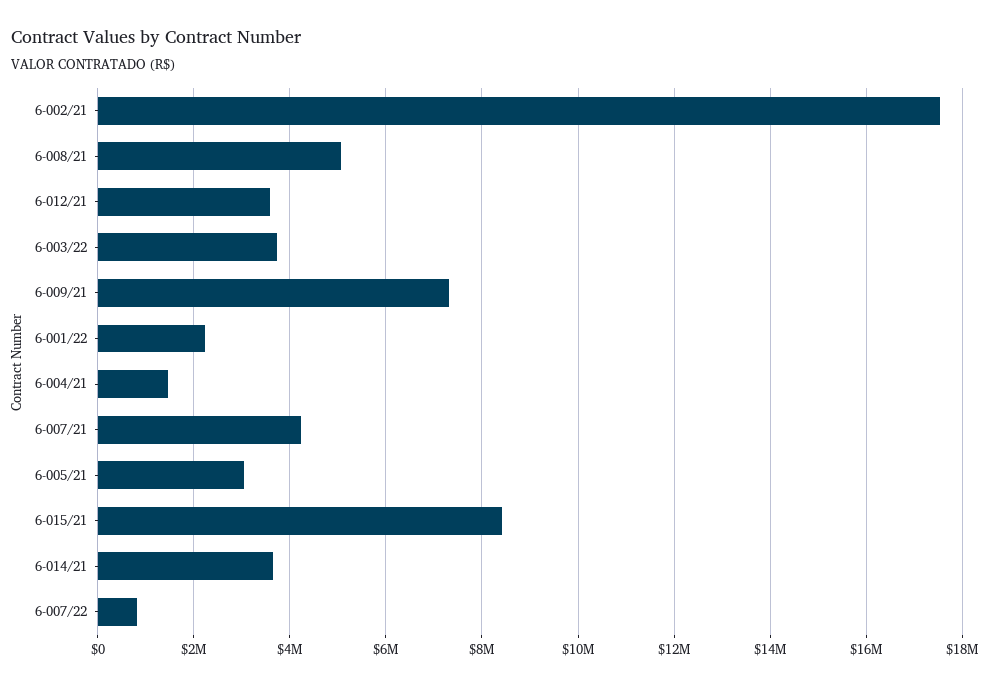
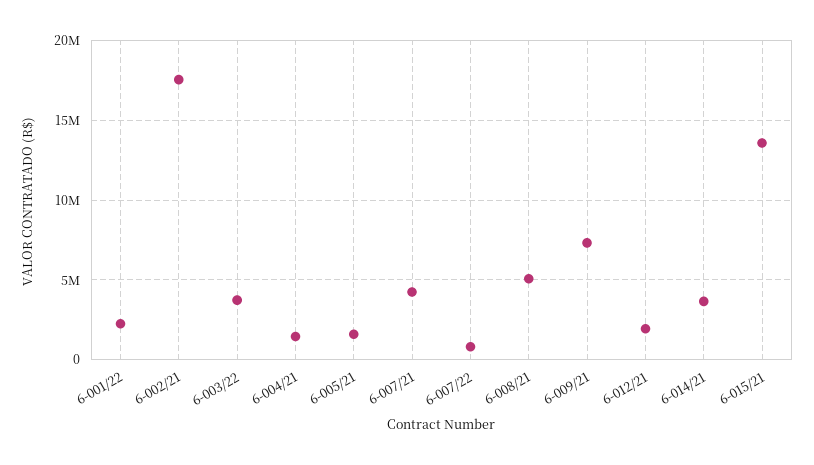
6-012/21: 3600000 -> 2000000
6-005/21: 3000000 -> 1500000
6-015/21: 8400000 -> 13500000

